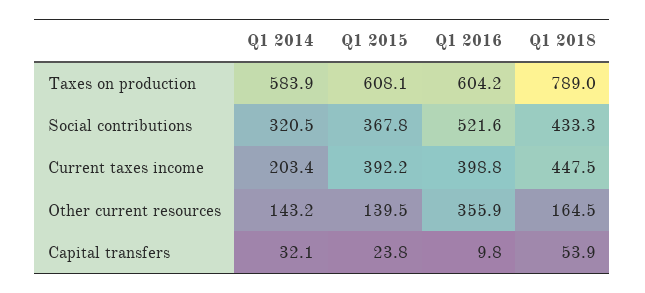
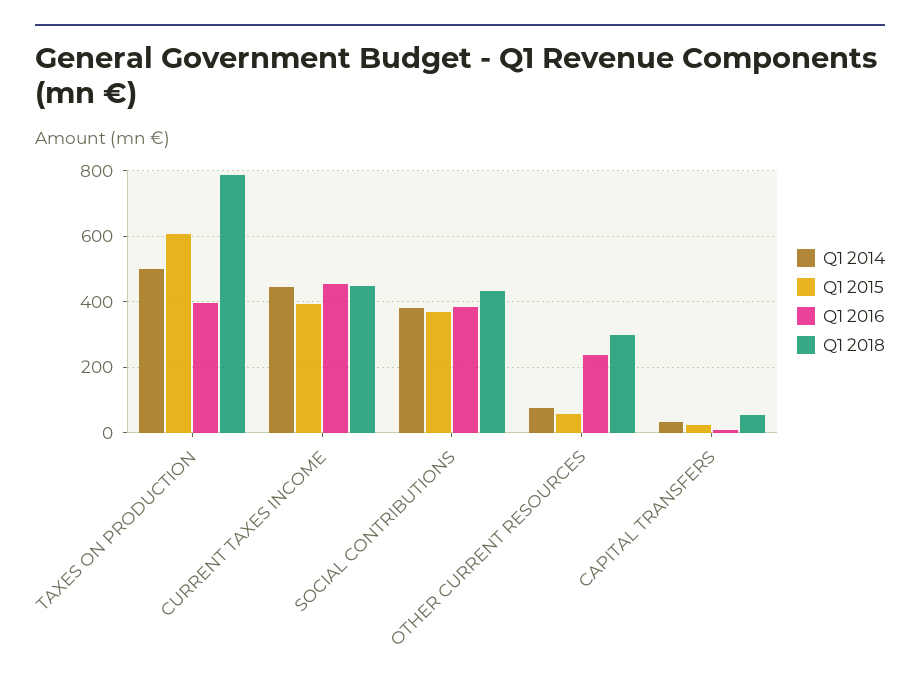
Q1 2014, Taxes on production: 583.9 -> 500
Q1 2016, Taxes on production: 604.2 -> 400
Q1 2014, Social contributions: 320.5 -> 380
Q1 2016, Social contributions: 521.6 -> 380
Q1 2014, Current taxes income: 203.4 -> 440
Q1 2016, Current taxes income: 398.8 -> 460
Q1 2014, Other current resources: 143.2 -> 80
Q1 2015, Other current resources: 139.5 -> 60
Q1 2016, Other current resources: 355.9 -> 240
Q1 2018, Other current resources: 164.5 -> 300

